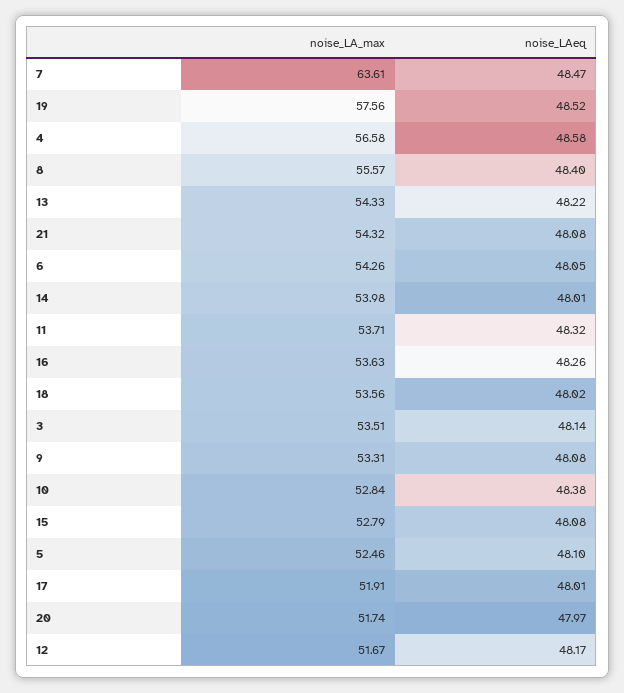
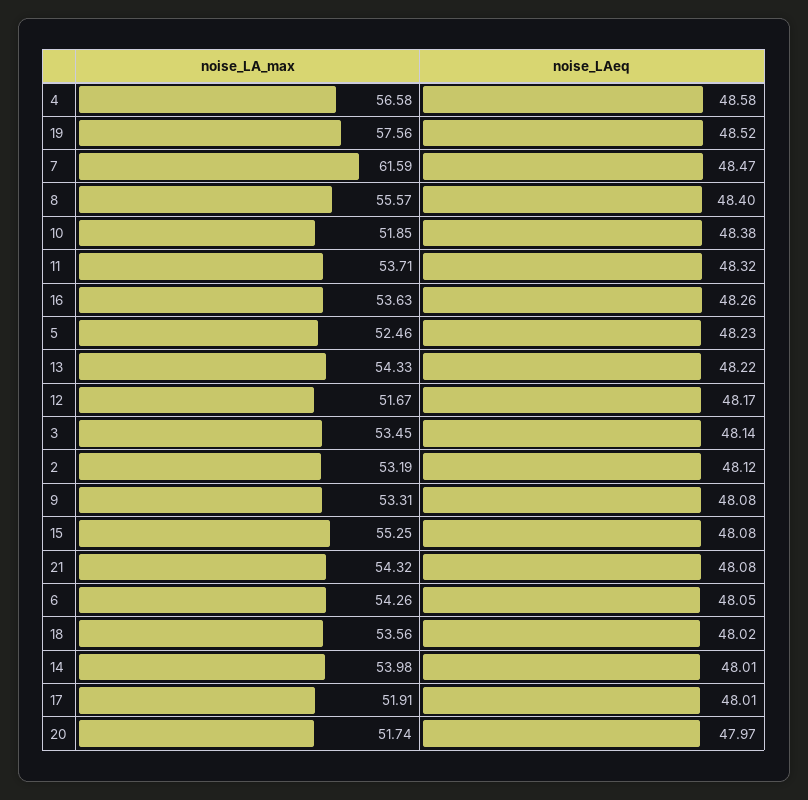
noise_LA_max, 7: 63.61 -> 61.59
noise_LA_max, 3: 53.51 -> 53.45
noise_LA_max, 10: 52.84 -> 51.85
noise_LA_max, 15: 52.79 -> 55.25
noise_LAeq, 5: 48.1 -> 48.23
noise_LA_max, 2: none -> 53.19
noise_LAeq, 2: none -> 48.12

